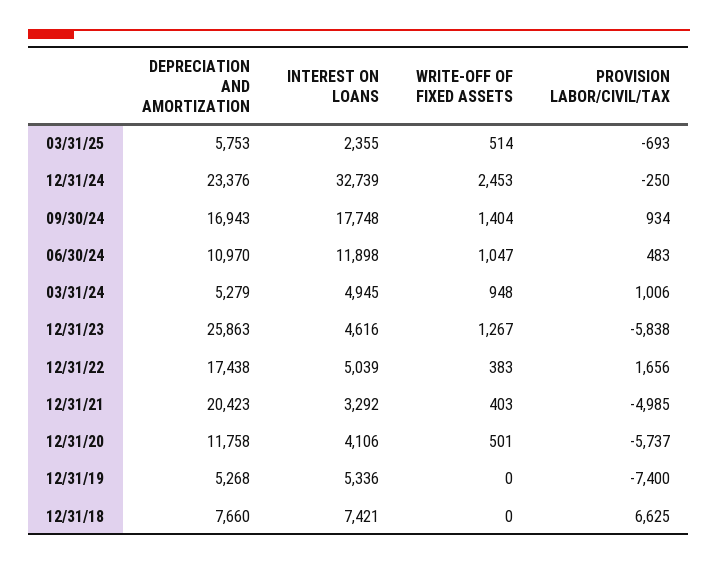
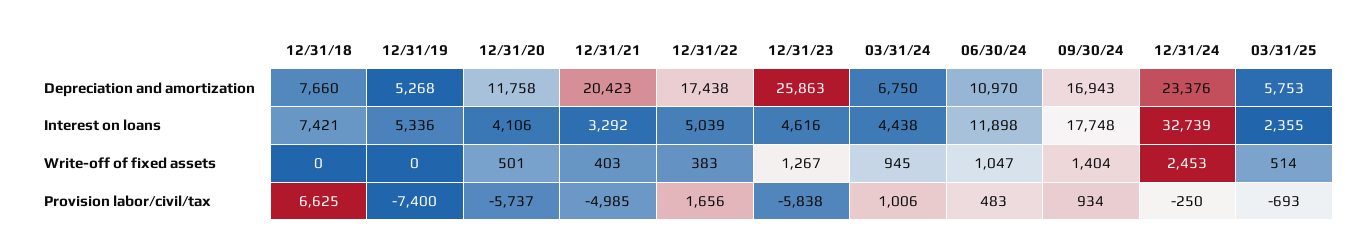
DEPRECIATION AND AMORTIZATION, 03/31/24: 5279 -> 6750
INTEREST ON LOANS, 03/31/24: 4945 -> 4438
WRITE-OFF OF FIXED ASSETS, 03/31/24: 948 -> 945

